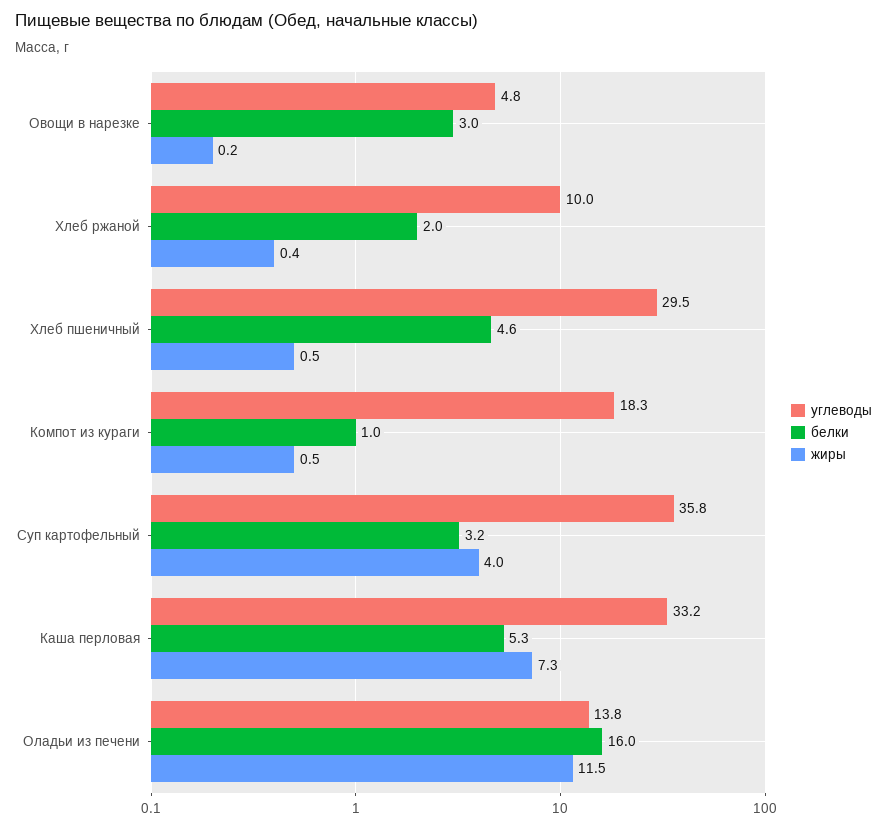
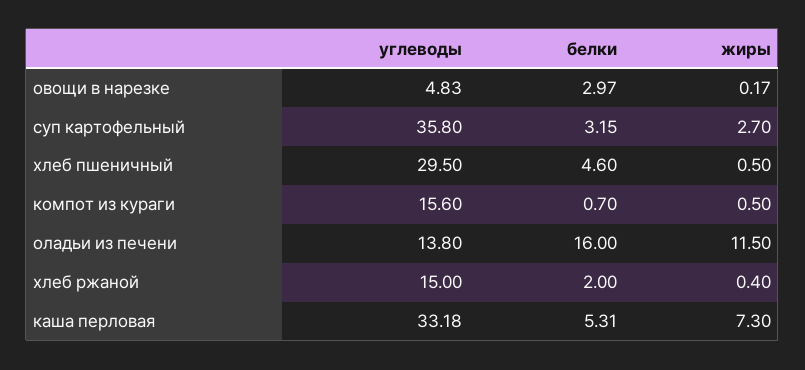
углеводы, Хлеб ржаной: 10 -> 15
углеводы, Компот из кураги: 18.3 -> 15.6
белки, Компот из кураги: 1 -> 0.7
жиры, Суп картофельный: 4 -> 2.7

